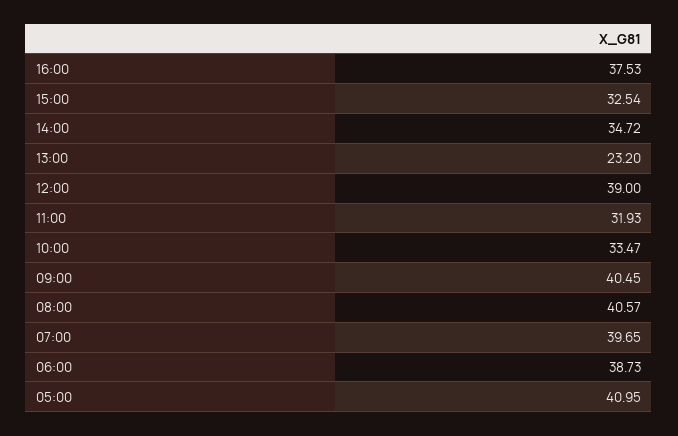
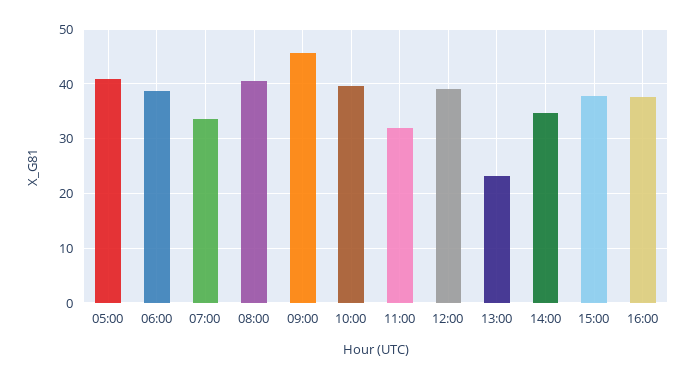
15:00: 32.54 -> 38
10:00: 33.47 -> 40
09:00: 40.45 -> 46
07:00: 39.65 -> 34

